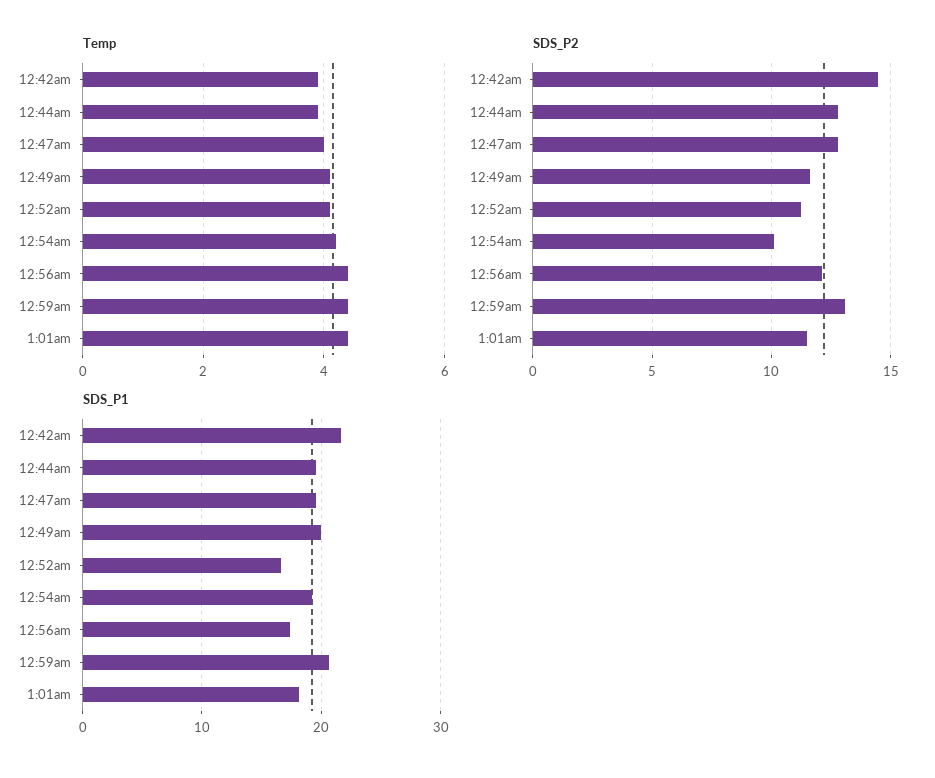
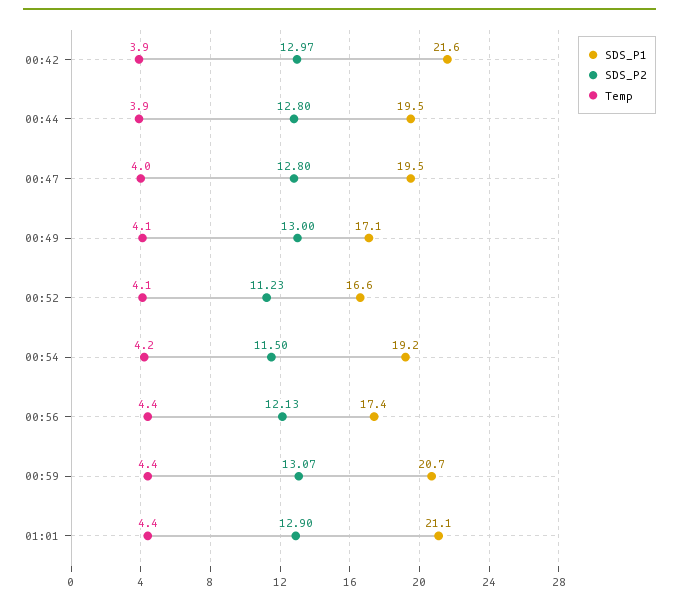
SDS_P2, 12:42am: 14.5 -> 12.97
SDS_P2, 12:49am: 11.5 -> 13
SDS_P2, 12:54am: 10 -> 11.5
SDS_P2, 1:01am: 11.5 -> 12.9
SDS_P1, 12:49am: 20 -> 17.1
SDS_P1, 1:01am: 18 -> 21.1

